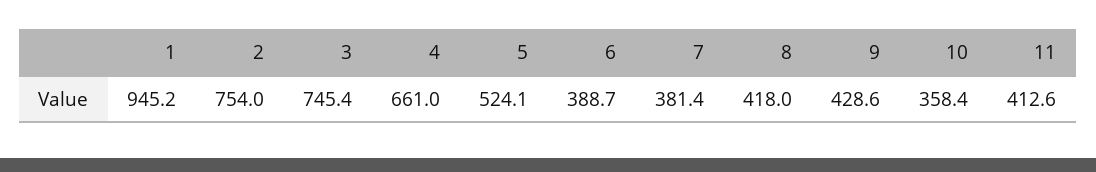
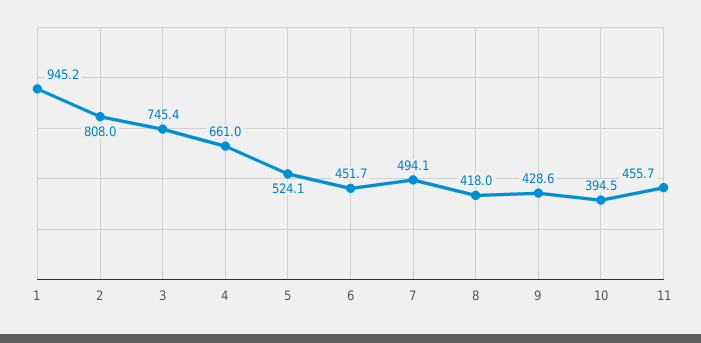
2: 754 -> 808
6: 388.7 -> 451.7
7: 381.4 -> 494.1
10: 358.4 -> 394.5
11: 412.6 -> 455.7

